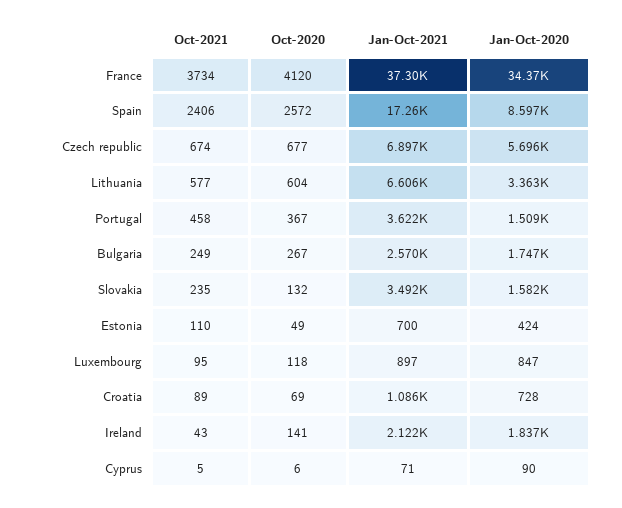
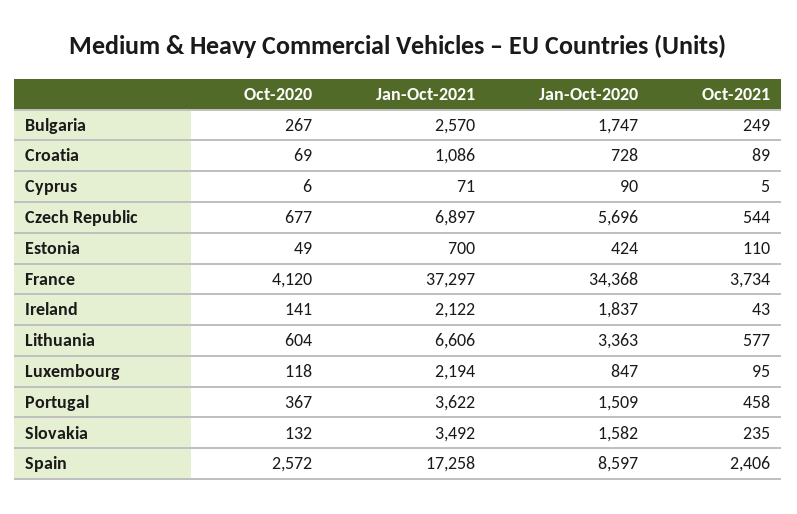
Oct-2021, Czech republic: 674 -> 544
Jan-Oct-2021, Luxembourg: 897 -> 2194

